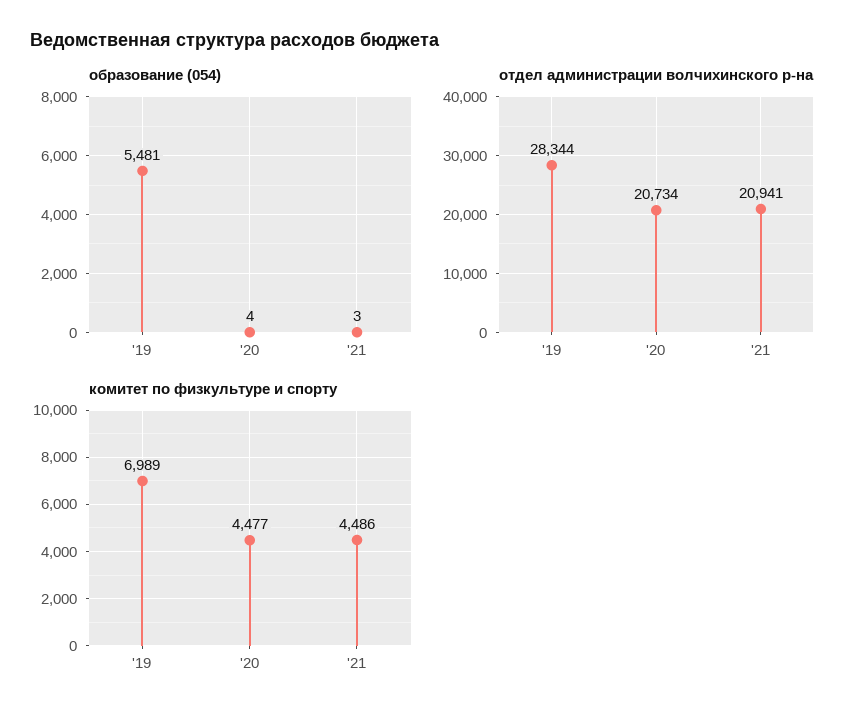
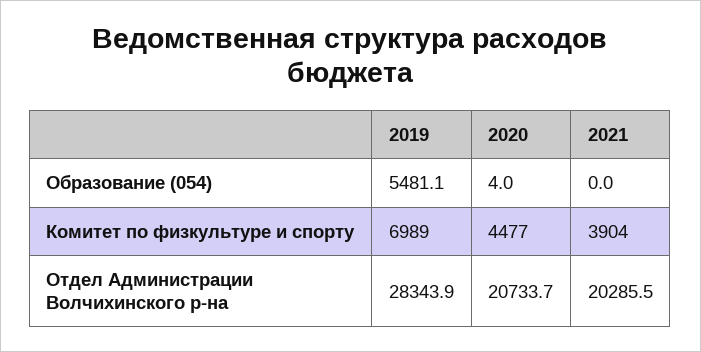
образование (054), '21: 3 -> 0
отдел администрации волчихинского р-на, '21: 20941 -> 20285.5
комитет по физкультуре и спорту, '21: 4486 -> 3904

